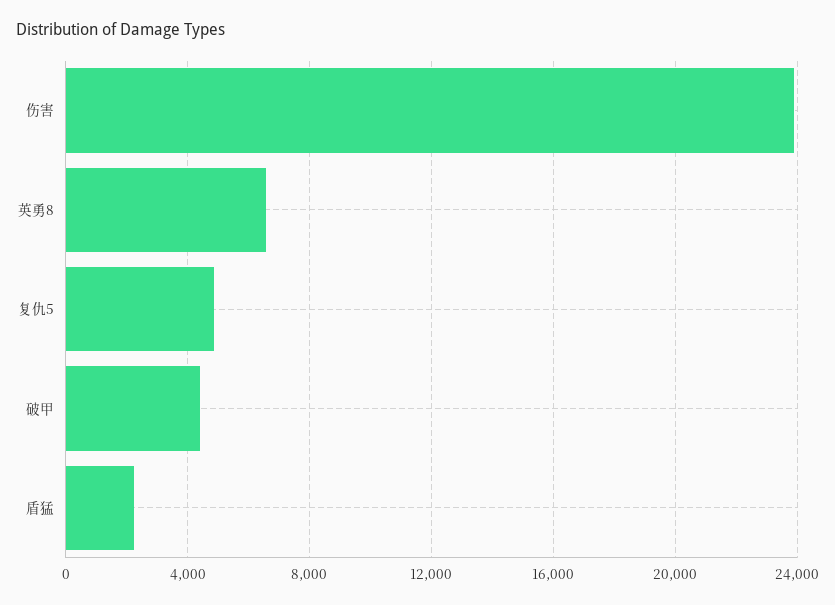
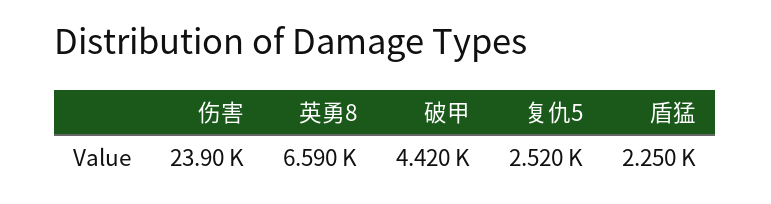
复仇5: 5000 -> 2520

